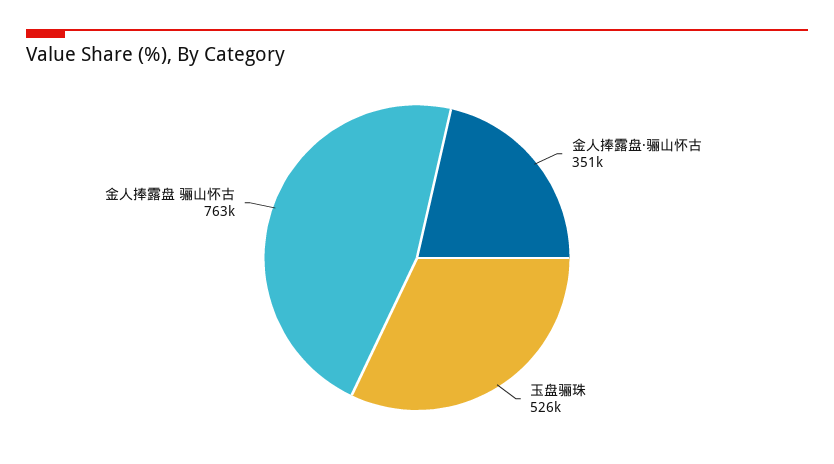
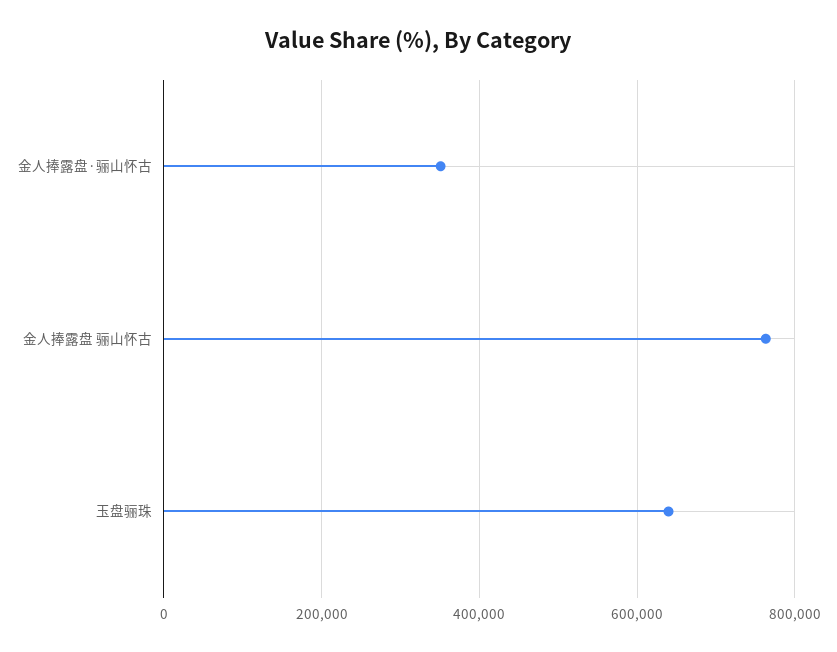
玉盘骊珠: 526000 -> 640000

